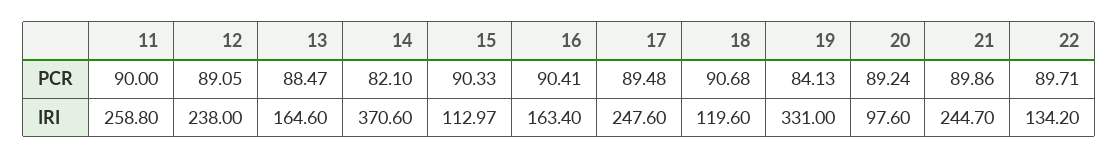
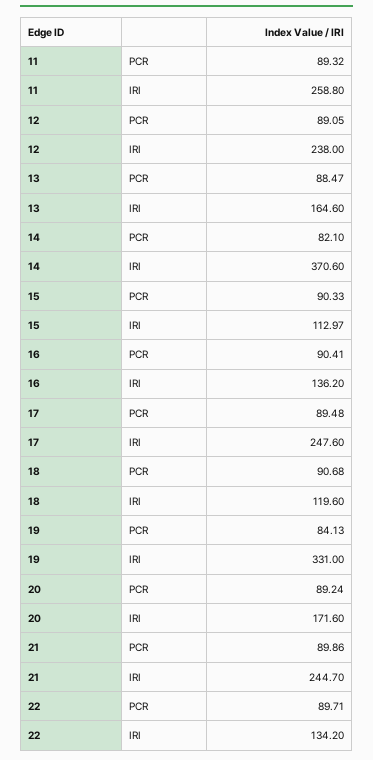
11, PCR: 90 -> 89.32
16, IRI: 163.4 -> 136.2
20, IRI: 97.6 -> 171.6

